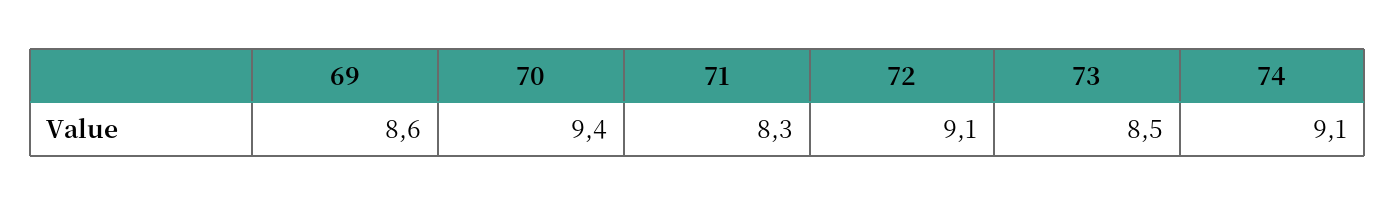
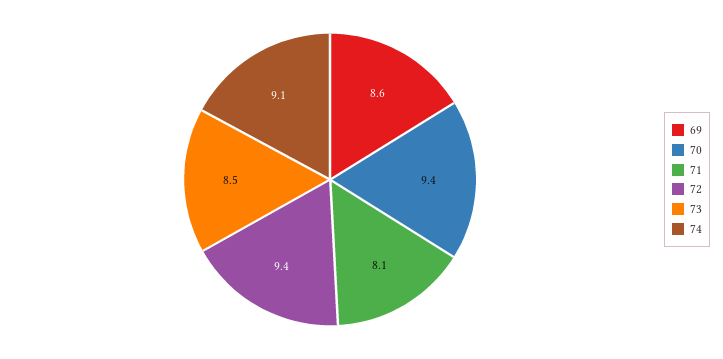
71: 8.3 -> 8.1
72: 9.1 -> 9.4

